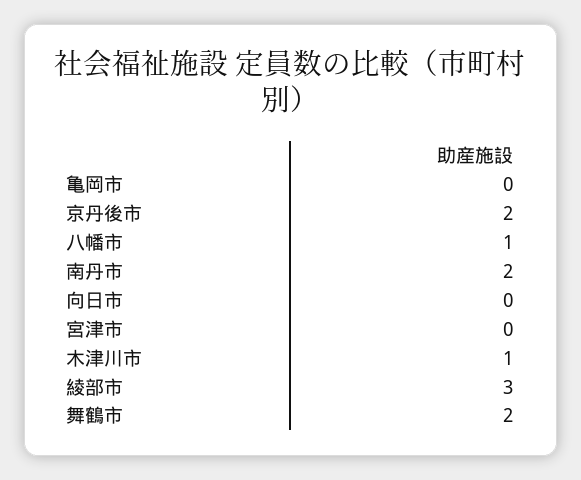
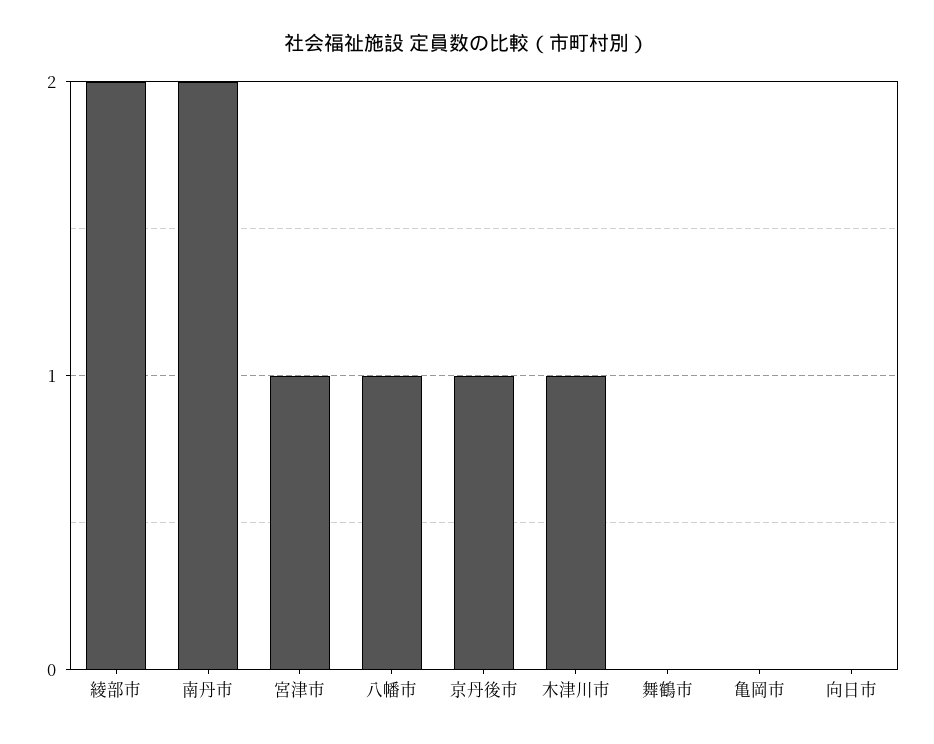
京丹後市: 2 -> 1
宮津市: 0 -> 1
綾部市: 3 -> 2
舞鶴市: 2 -> 0

